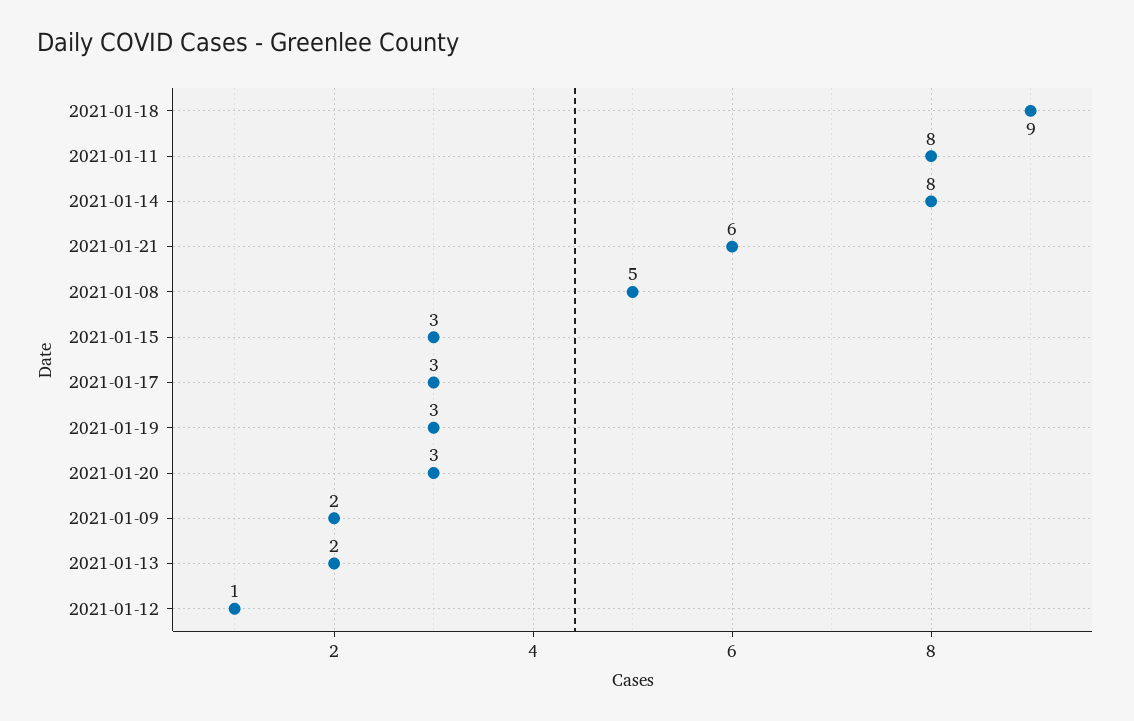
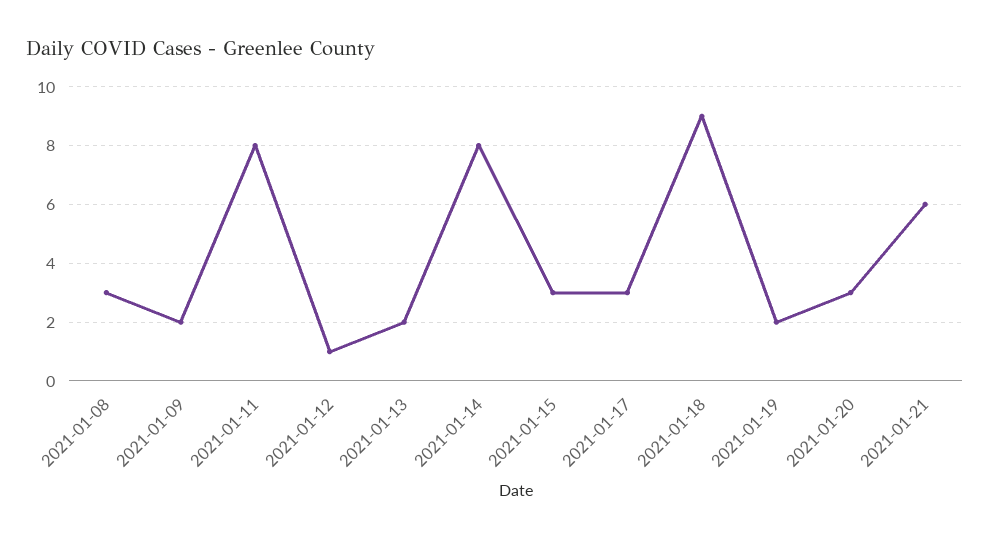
2021-01-08: 5 -> 3
2021-01-19: 3 -> 2

